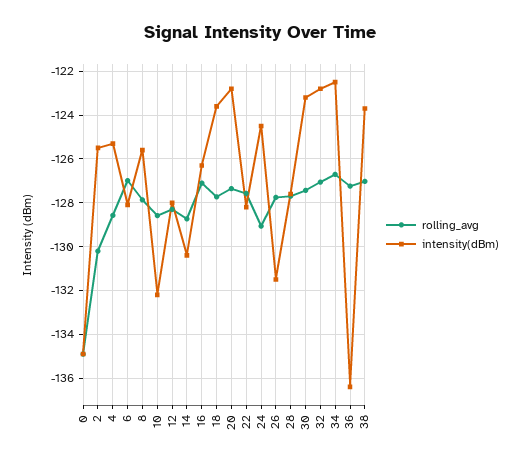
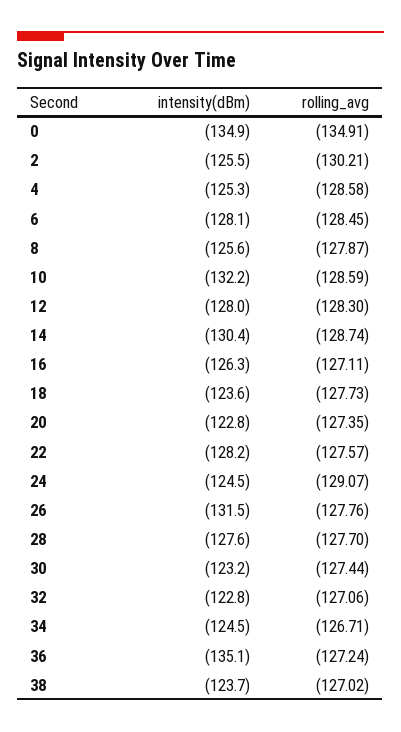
rolling_avg, 6: -127 -> -128.45
intensity(dBm), 34: -122.5 -> -124.5
intensity(dBm), 36: -136.5 -> -135.1

